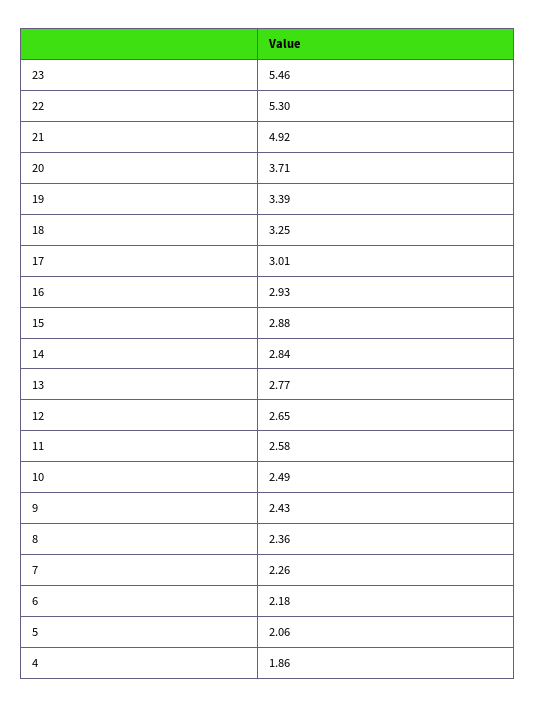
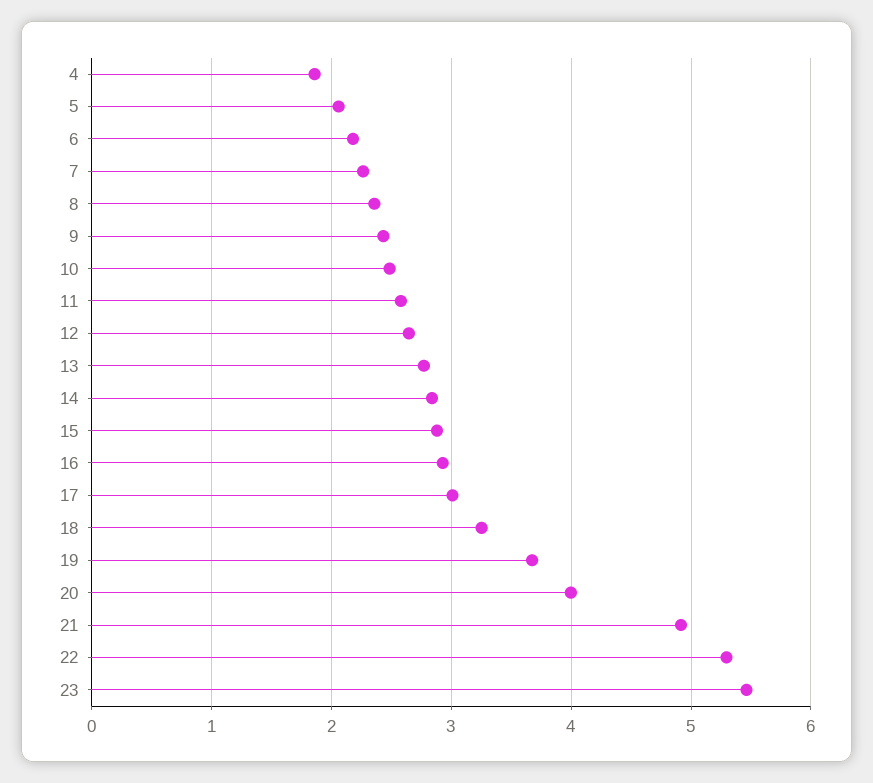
20: 3.71 -> 4
19: 3.39 -> 3.7

